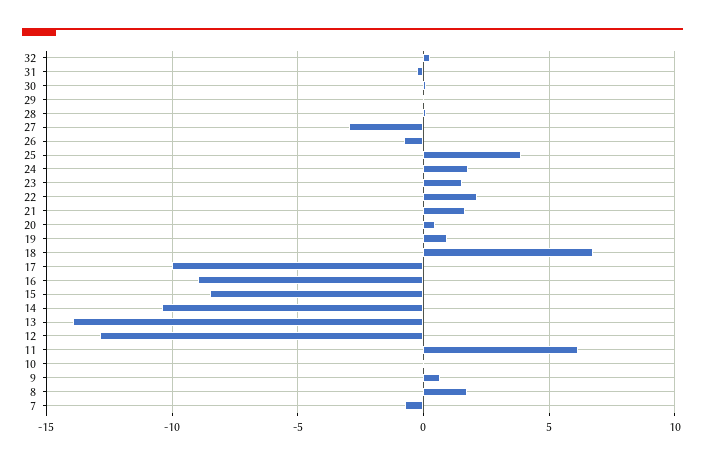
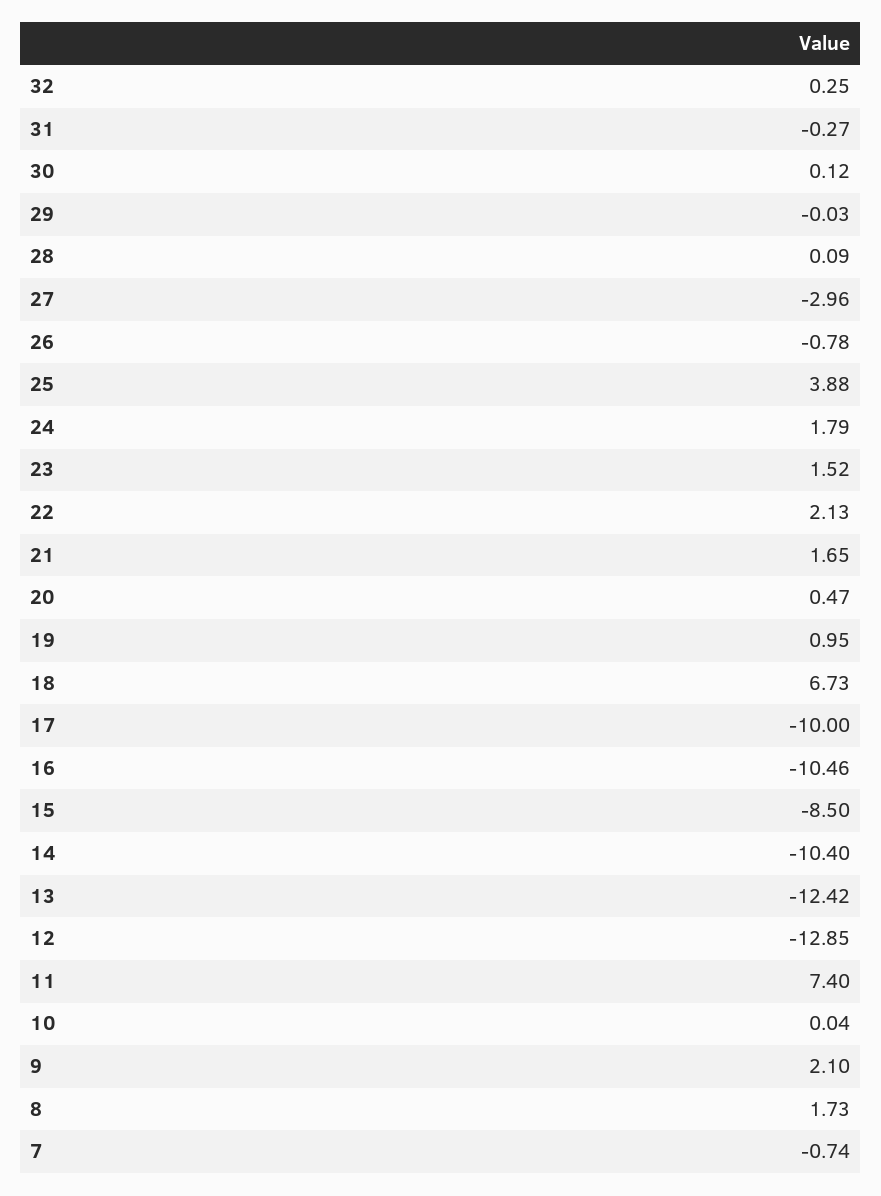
16: -9 -> -10.46
13: -14 -> -12.42
11: 6 -> 7.4
9: 0.5 -> 2.1

